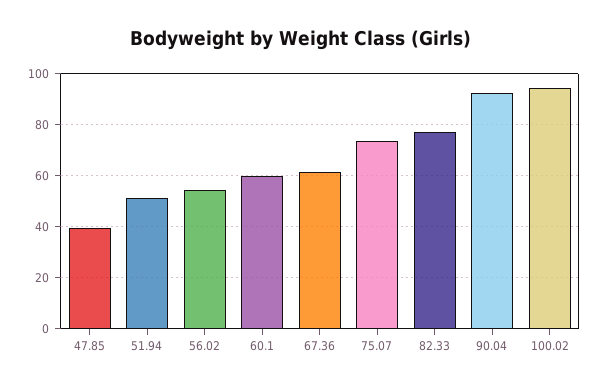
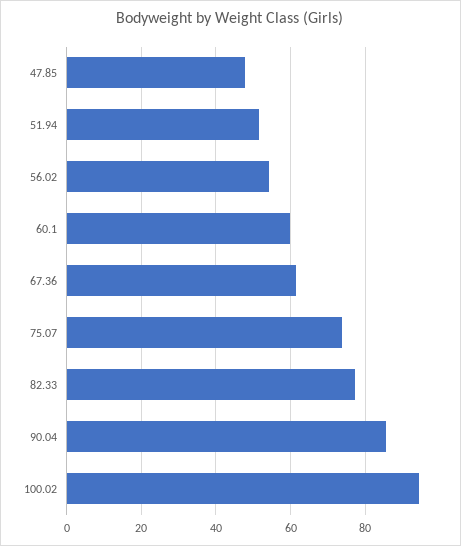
47.85: 40 -> 48
90.04: 92.5 -> 86

